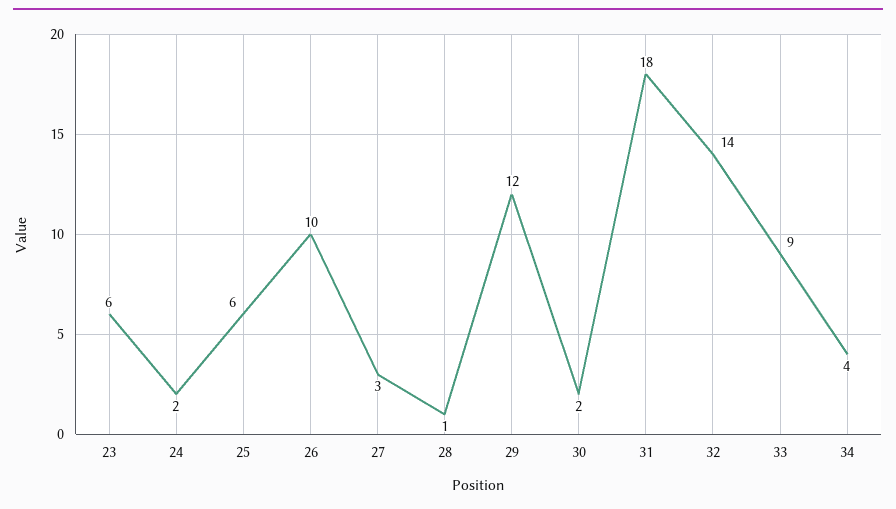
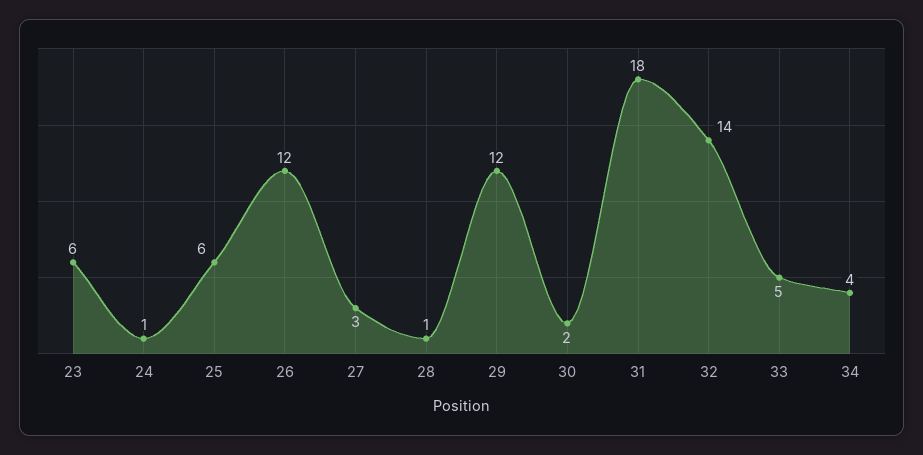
24: 2 -> 1
26: 10 -> 12
33: 9 -> 5

